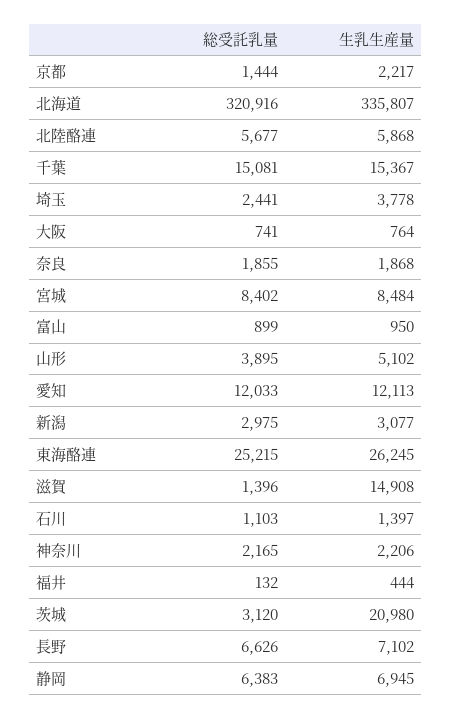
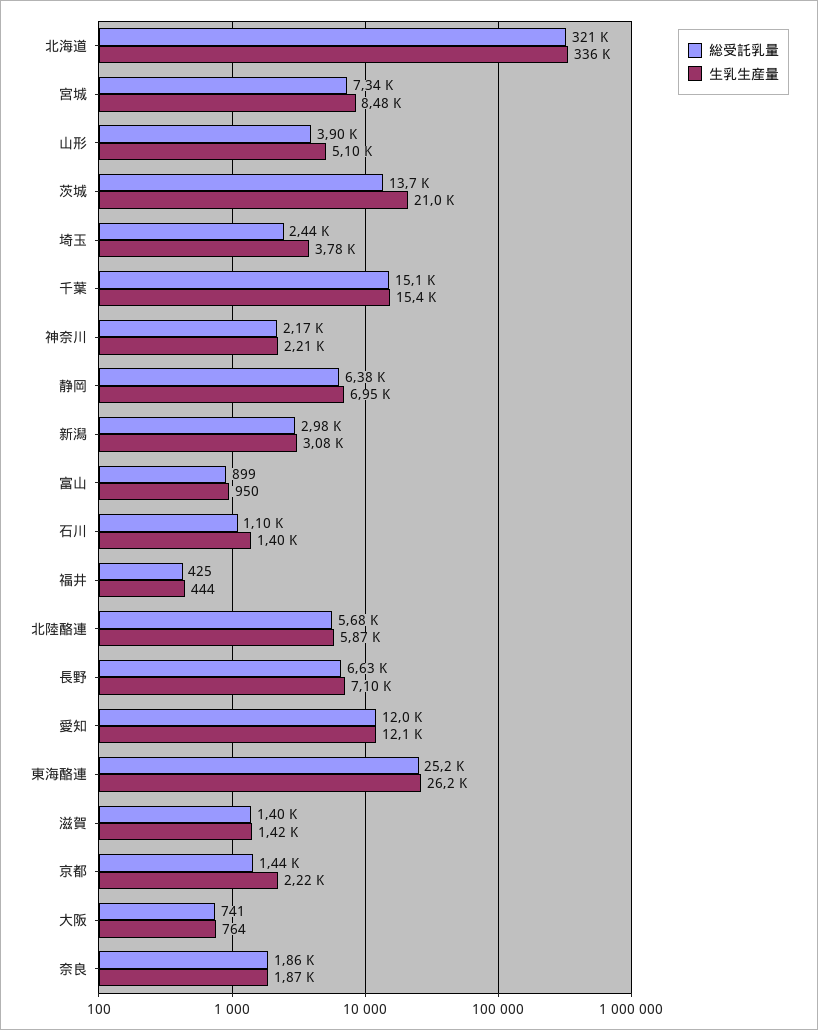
総受託乳量, 宮城: 8402 -> 7340
生乳生産量, 滋賀: 14908 -> 1420
総受託乳量, 福井: 132 -> 425
総受託乳量, 茨城: 3120 -> 13700

